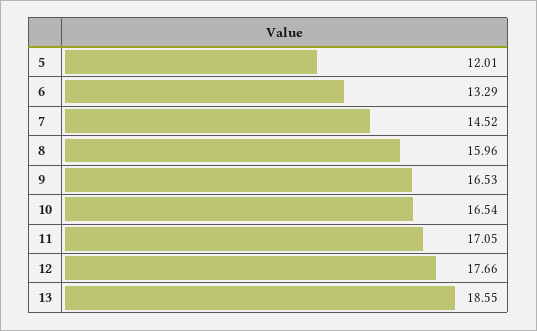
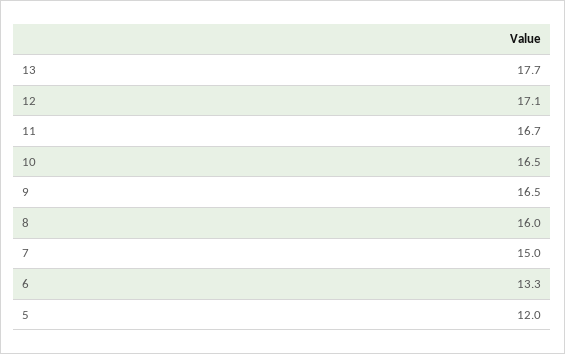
7: 14.52 -> 15
11: 17.05 -> 16.7
12: 17.66 -> 17.1
13: 18.55 -> 17.7

